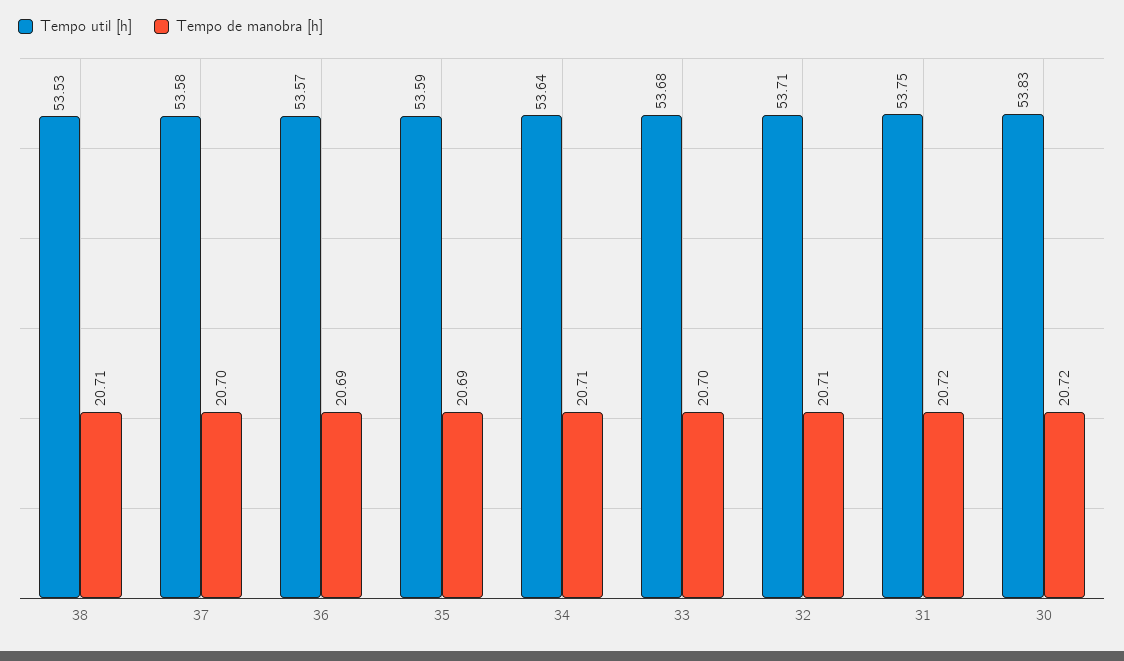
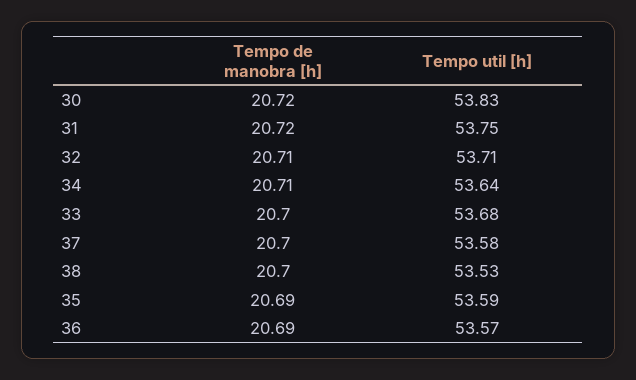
Tempo de manobra [h], 38: 20.71 -> 20.7

